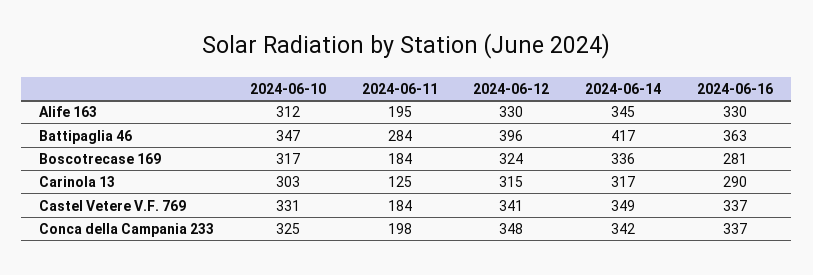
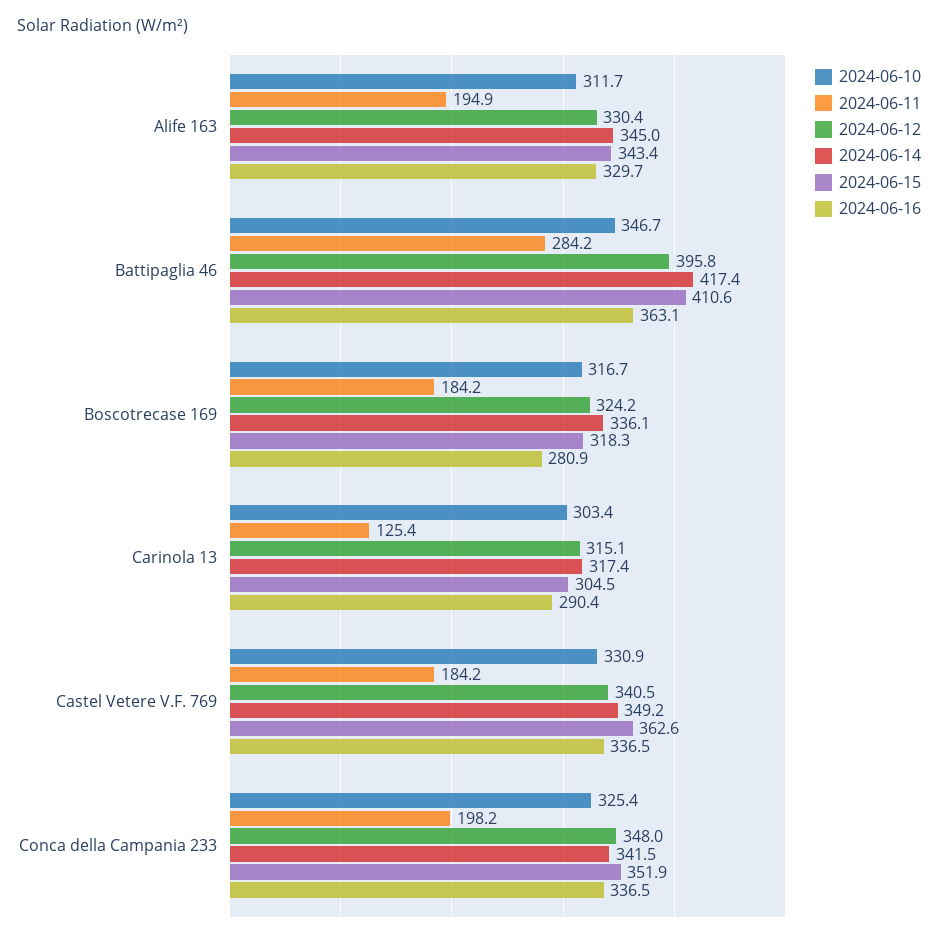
2024-06-15, Alife 163: none -> 343.4
2024-06-15, Battipaglia 46: none -> 410.6
2024-06-15, Boscotrecase 169: none -> 318.3
2024-06-15, Carinola 13: none -> 304.5
2024-06-15, Castel Vetere V.F. 769: none -> 362.6
2024-06-15, Conca della Campania 233: none -> 351.9

